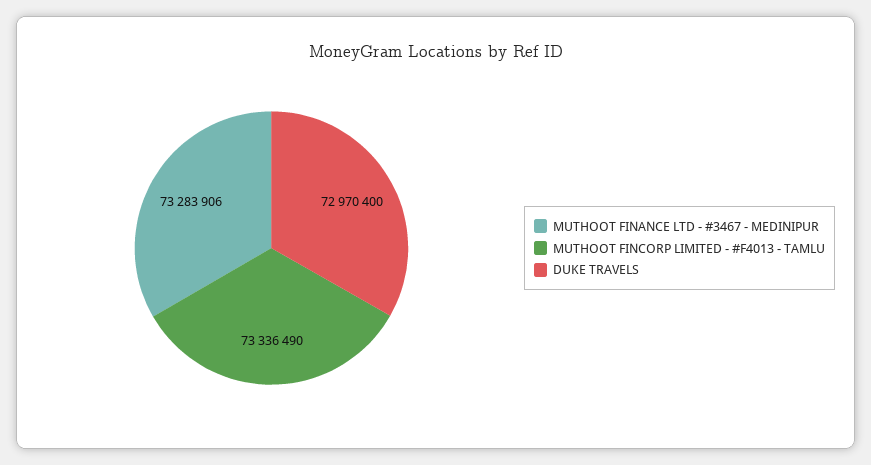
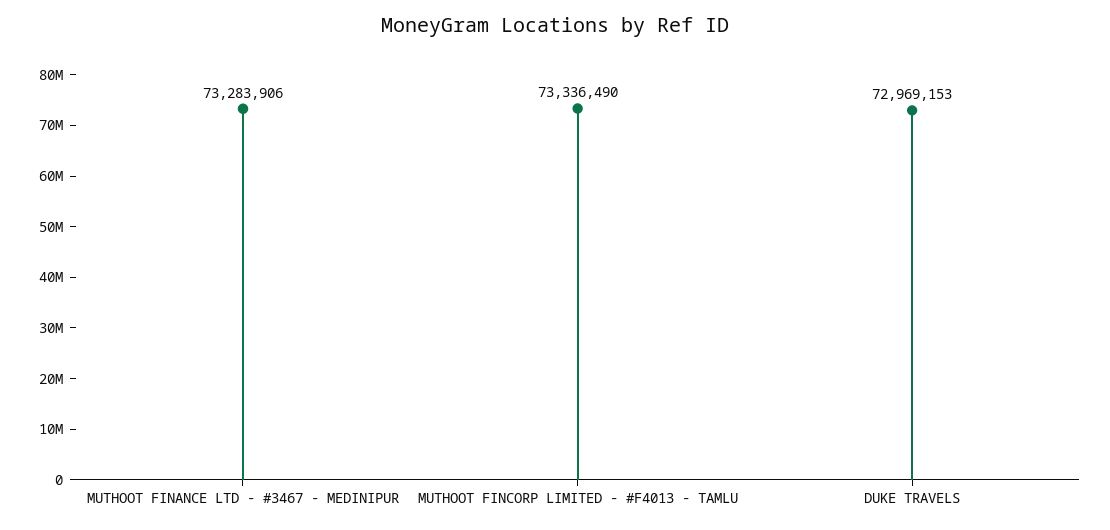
DUKE TRAVELS: 72970400 -> 72969153

